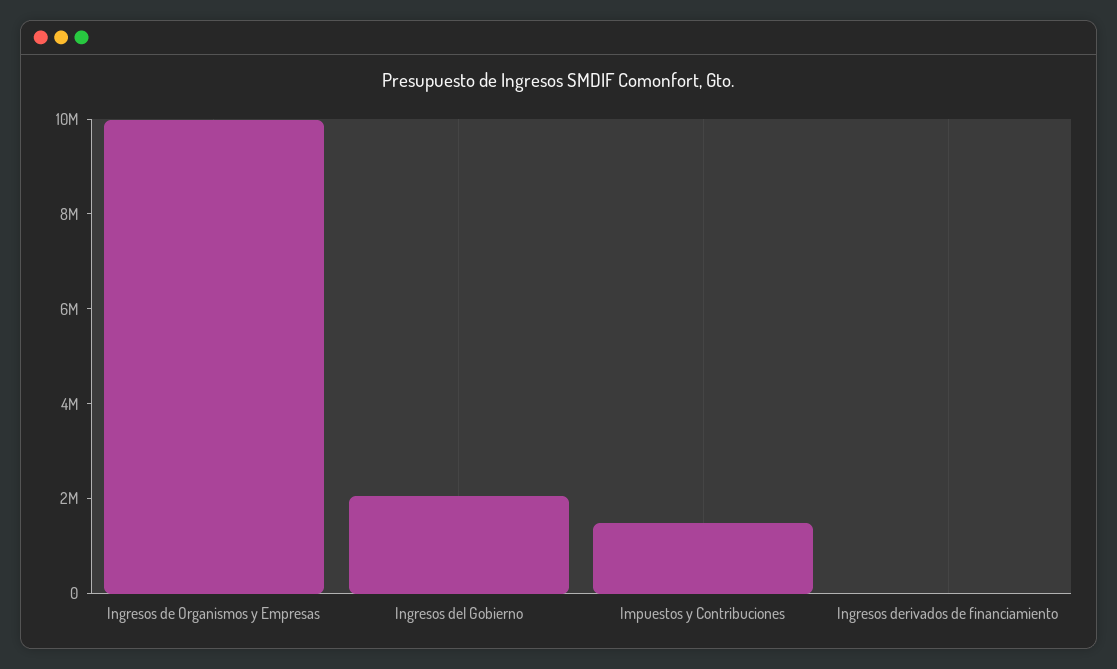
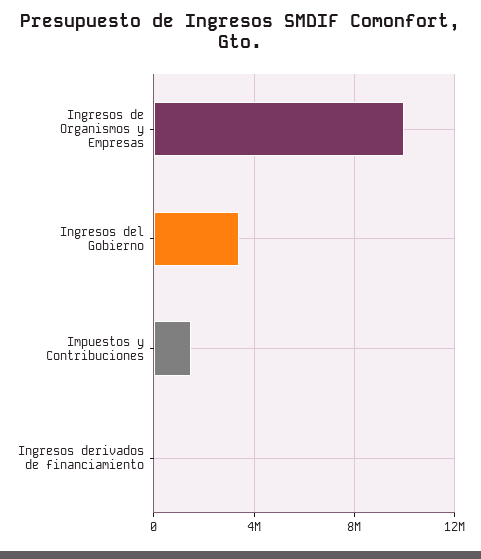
Ingresos del Gobierno: 2000000 -> 3500000

